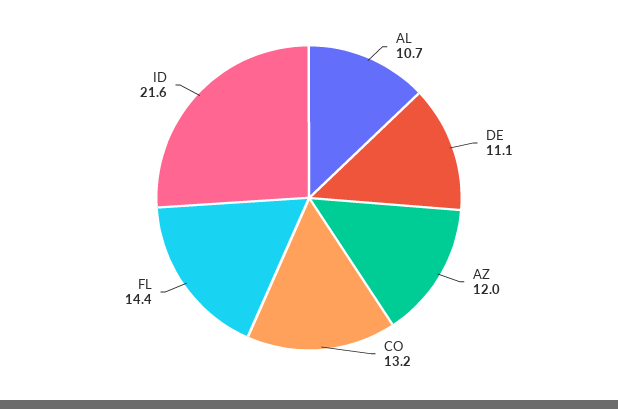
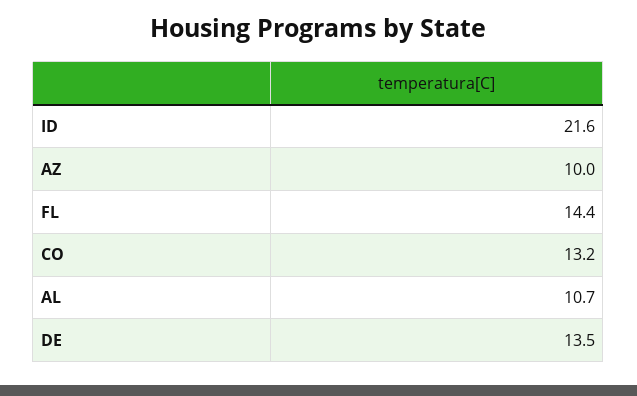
DE: 11.1 -> 13.5
AZ: 12 -> 10

